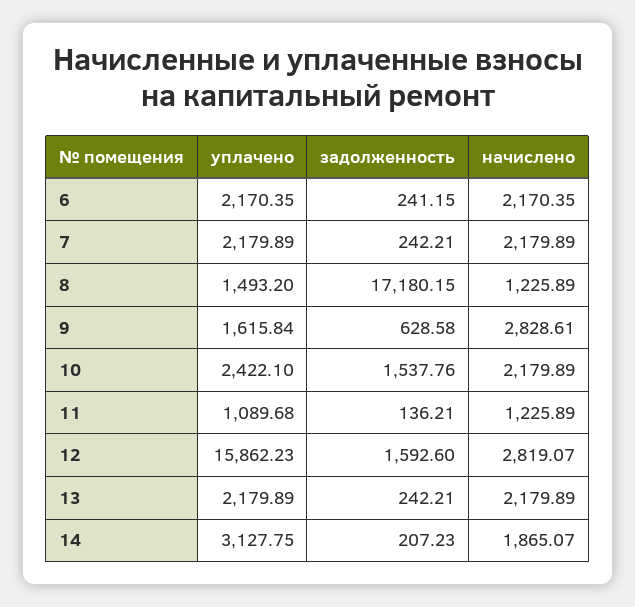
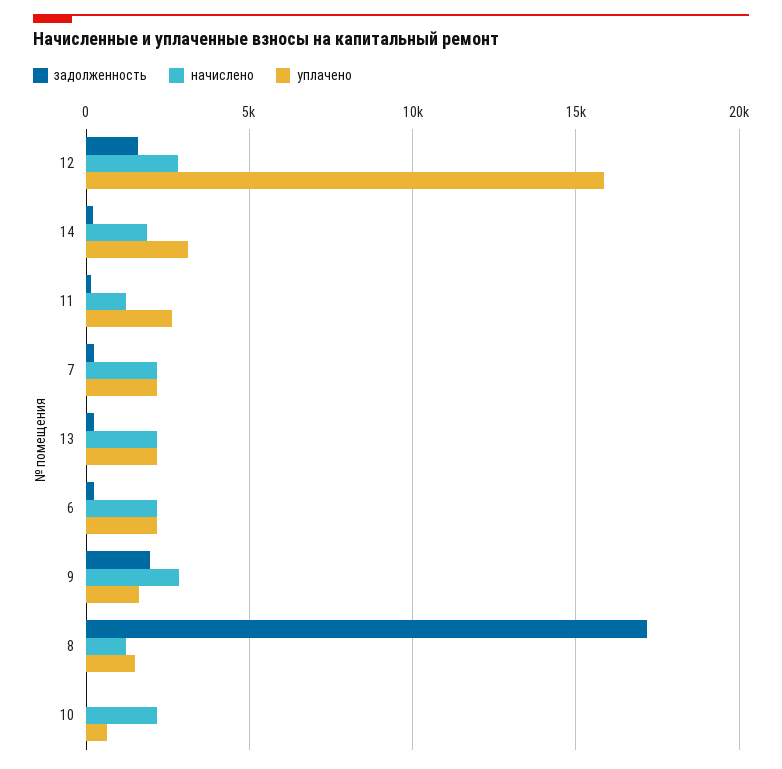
задолженность, 9: 628.58 -> 2000
уплачено, 10: 2422.1 -> 500
задолженность, 10: 1537.76 -> 0
уплачено, 11: 1089.68 -> 2500

